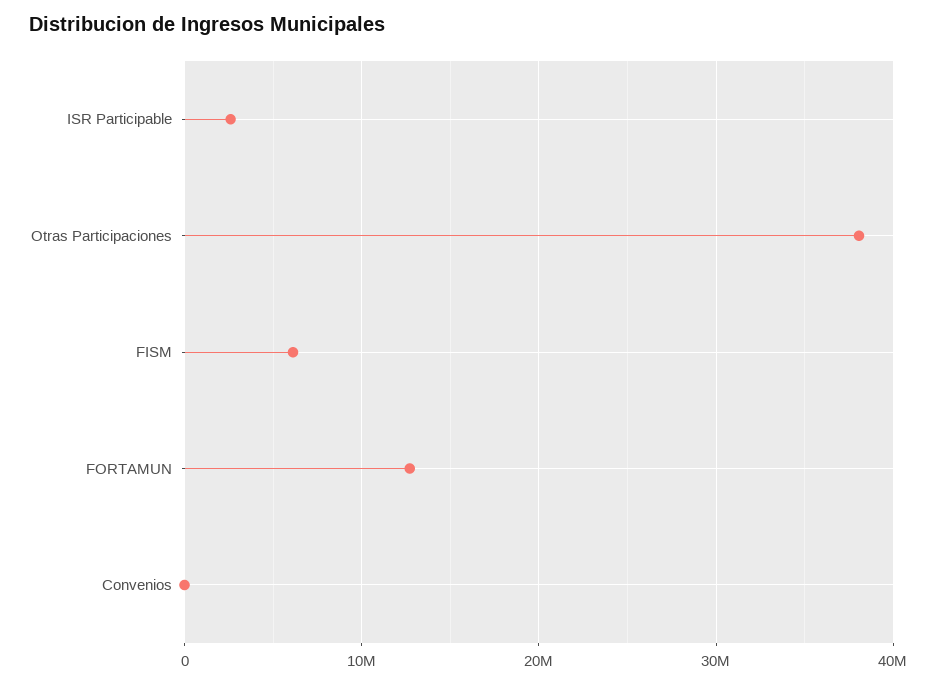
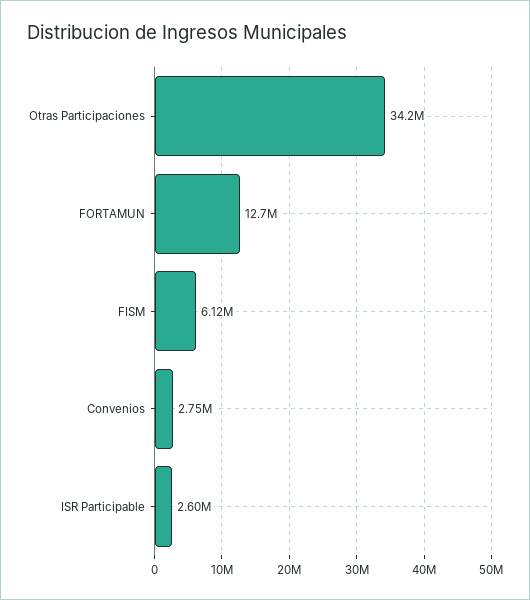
Otras Participaciones: 38000000 -> 34200000
Convenios: 0 -> 2750000

